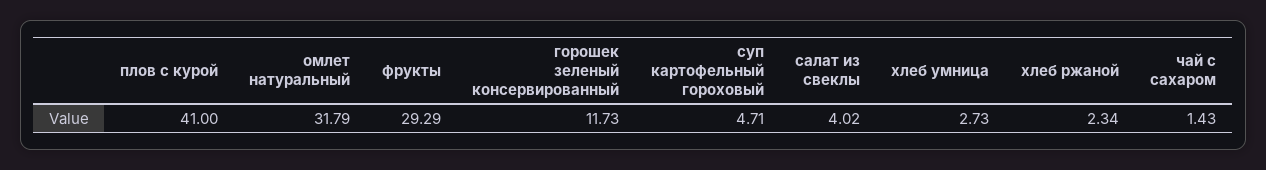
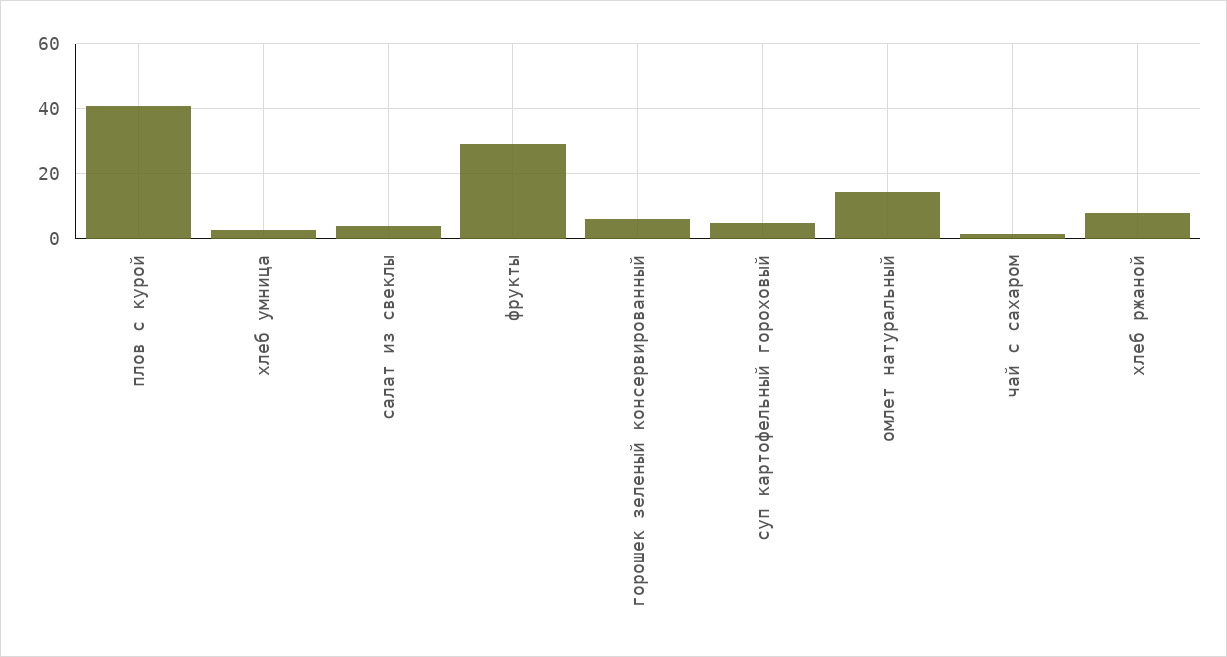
омлет натуральный: 31.79 -> 14
горошек зеленый консервированный: 11.73 -> 6
хлеб ржаной: 2.34 -> 8

